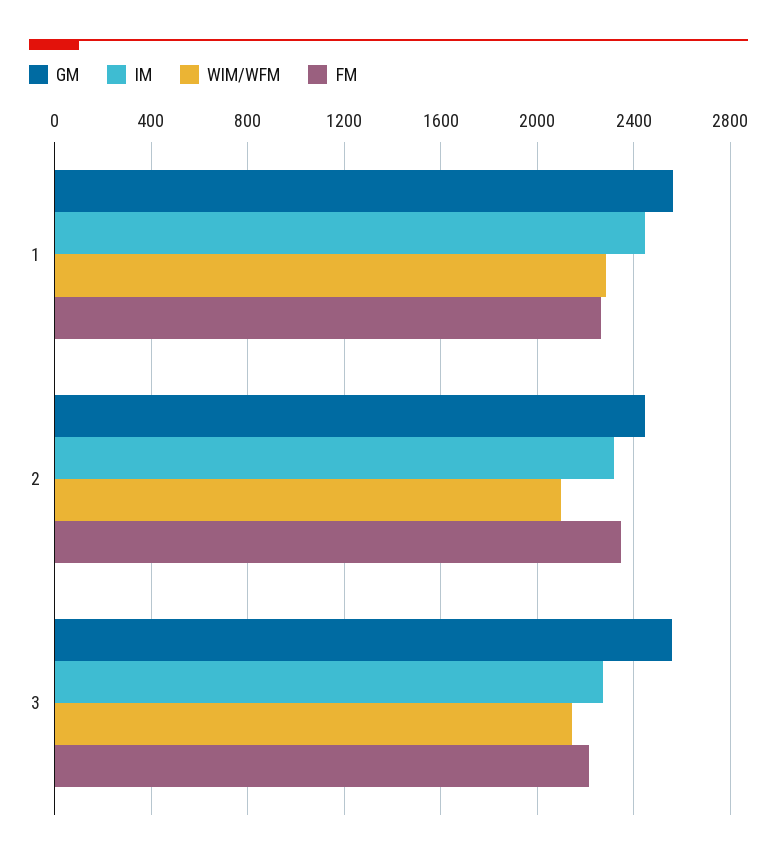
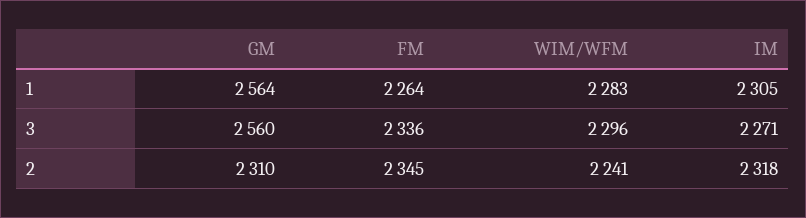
IM, 1: 2450 -> 2305
GM, 2: 2450 -> 2310
WIM/WFM, 2: 2100 -> 2241
WIM/WFM, 3: 2150 -> 2296
FM, 3: 2200 -> 2336

